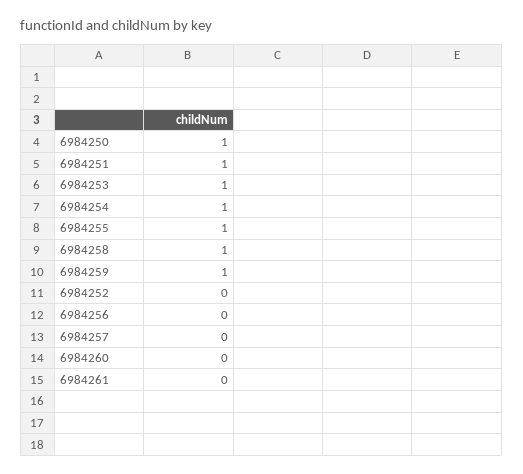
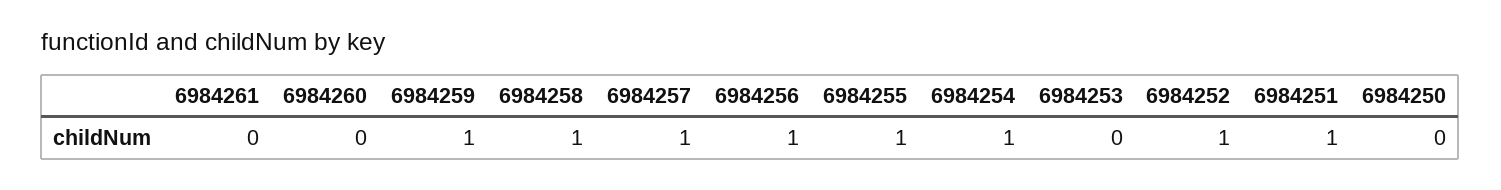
6984250: 1 -> 0
6984253: 1 -> 0
6984252: 0 -> 1
6984256: 0 -> 1
6984257: 0 -> 1

